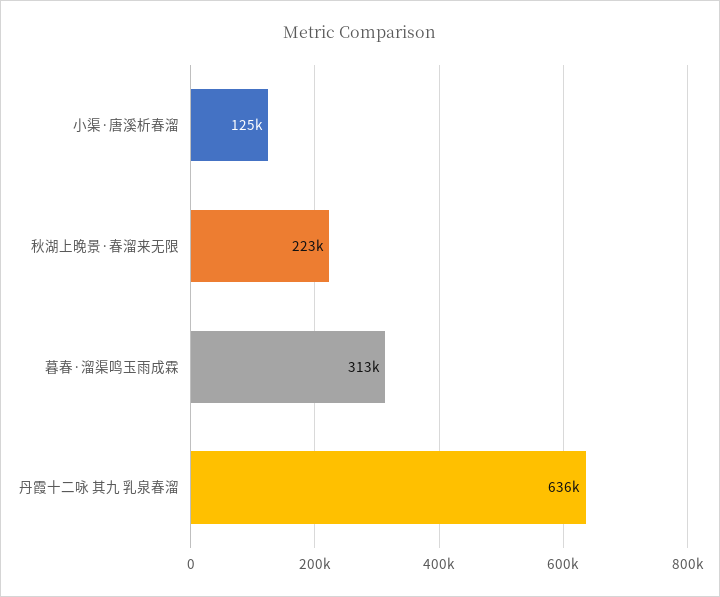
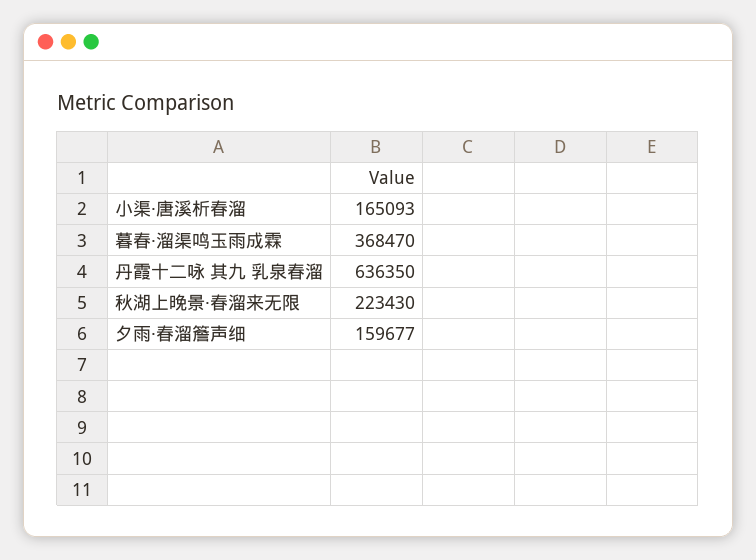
小渠·唐溪析春溜: 125000 -> 165093
暮春·溜渠鸣玉雨成霖: 313000 -> 368470
夕雨·春溜簷声细: none -> 159677

